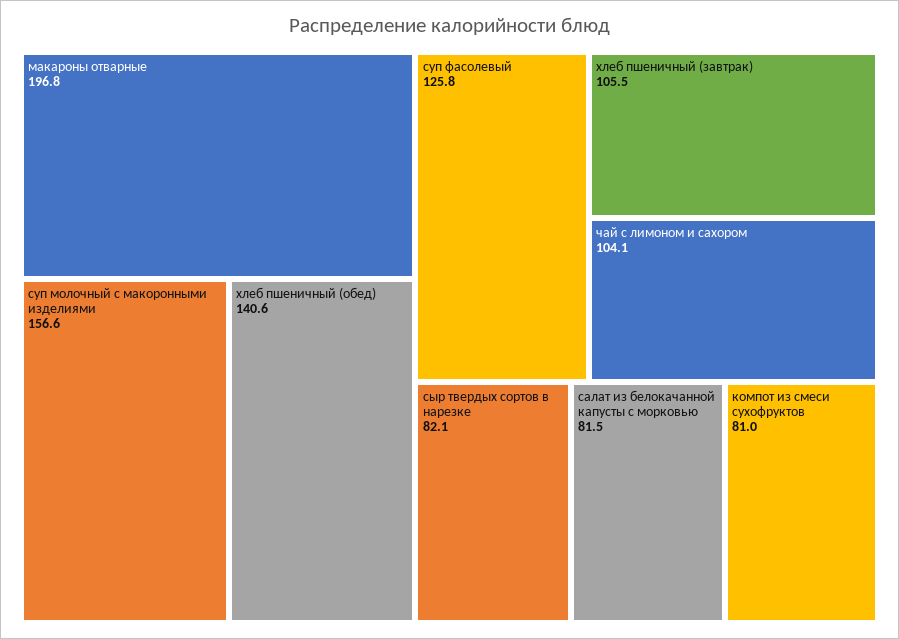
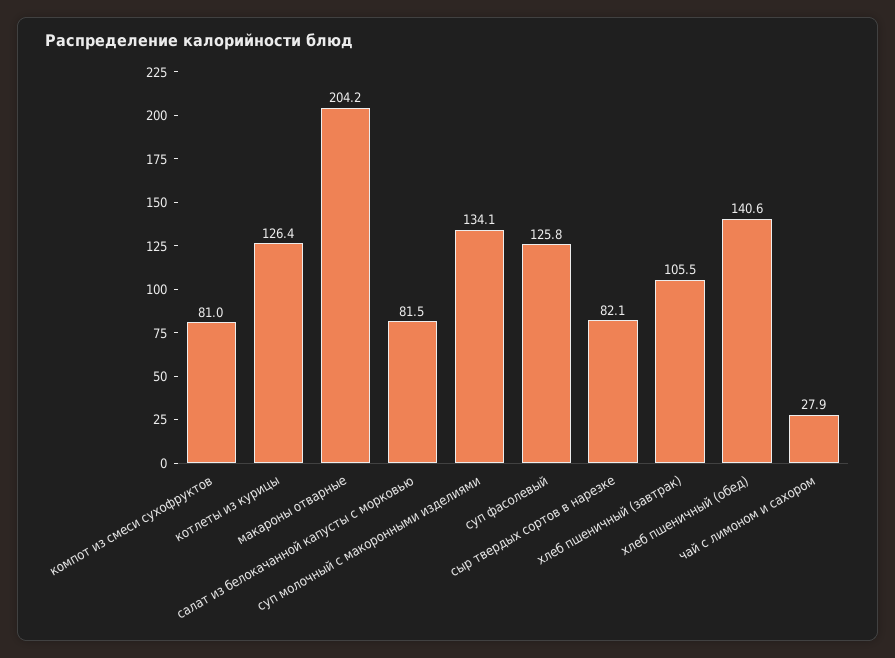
макароны отварные: 196.8 -> 204.2
суп молочный с макоронными изделиями: 156.6 -> 134.1
чай с лимоном и сахором: 104.1 -> 27.9
котлеты из курицы: none -> 126.4

